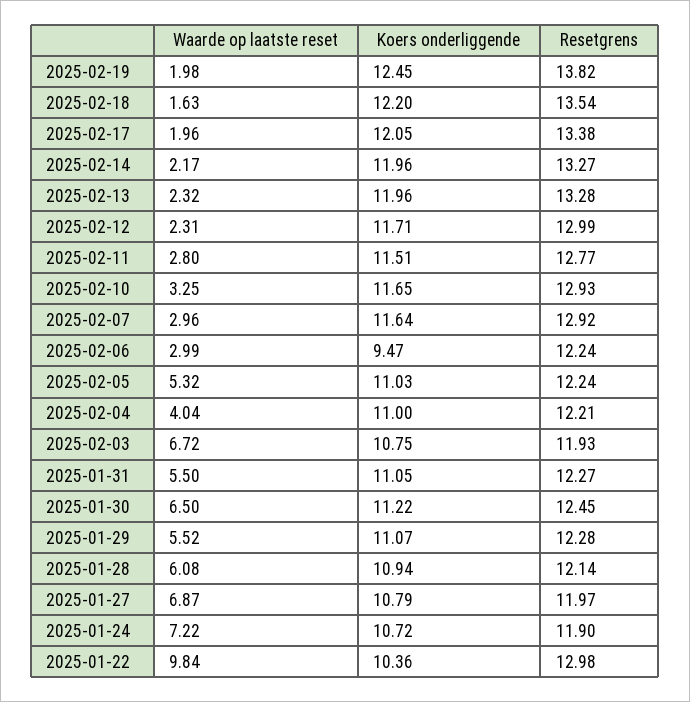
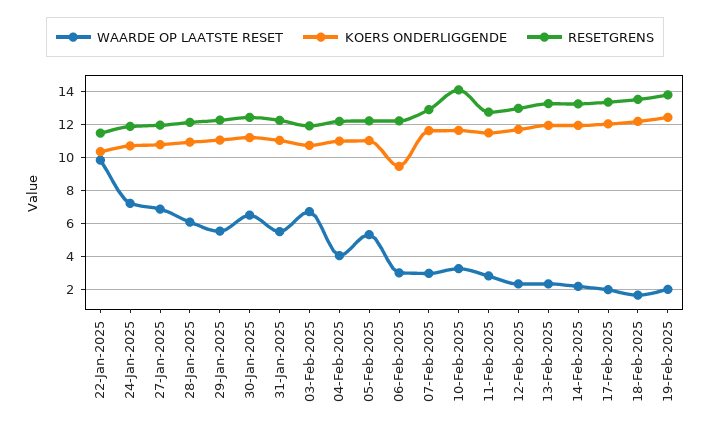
Resetgrens, 2025-02-10: 12.93 -> 14
Resetgrens, 2025-01-22: 12.98 -> 11.5

